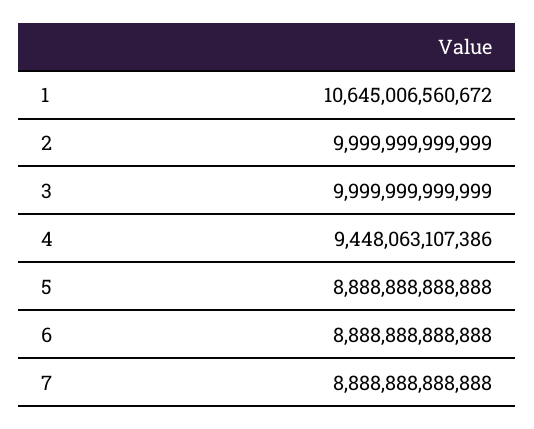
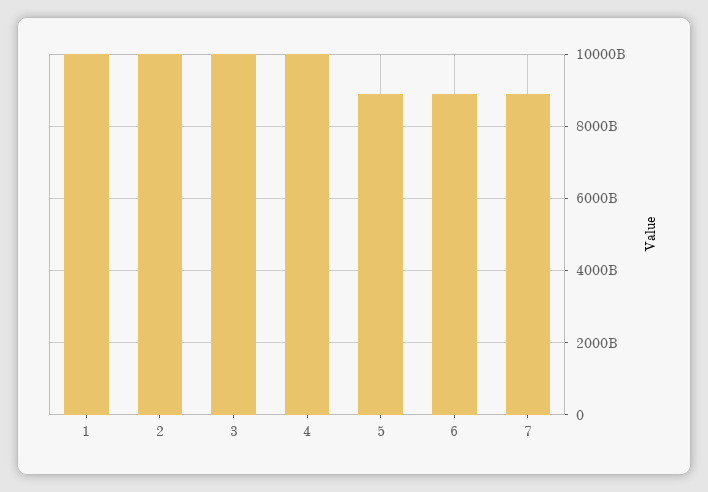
1: 10645006560672 -> 10000000000000
4: 9448063107386 -> 10000000000000

